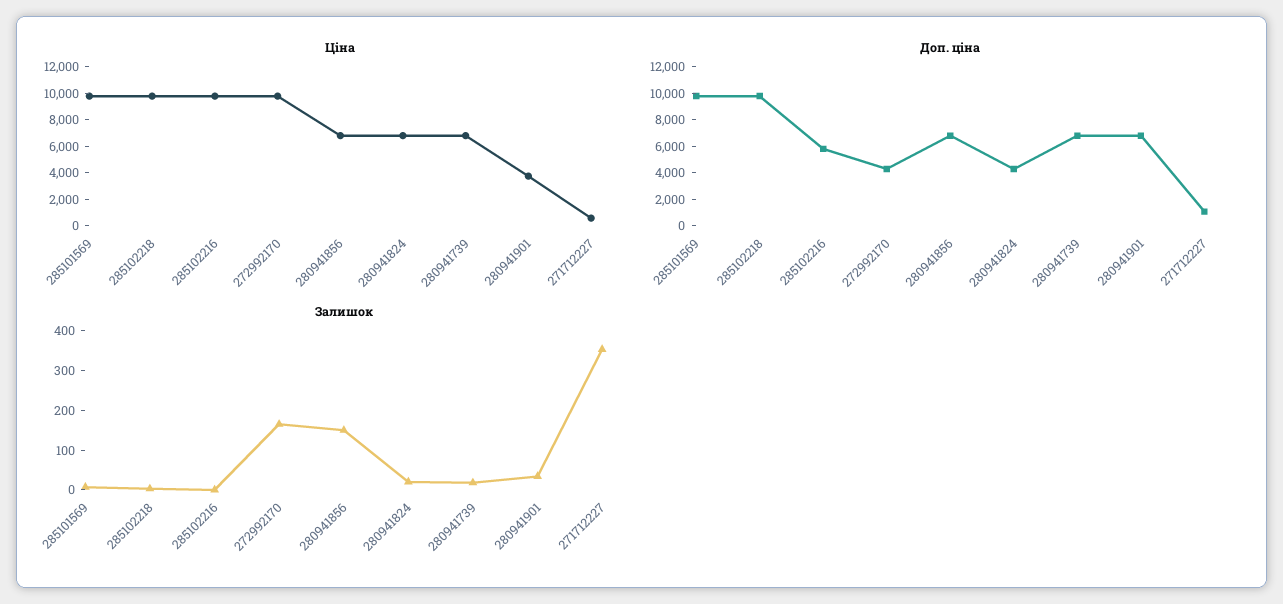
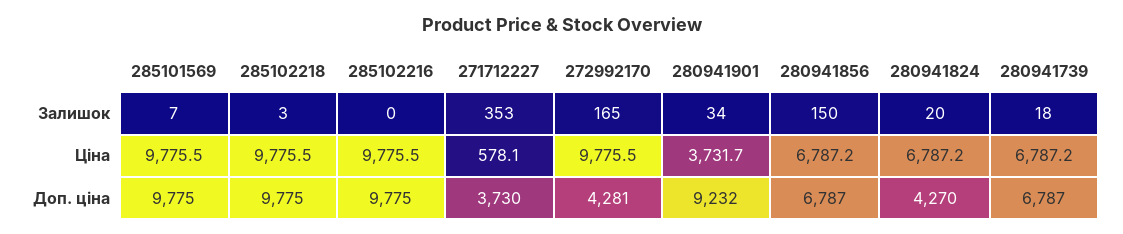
Доп. ціна, 285102216: 6000 -> 9775
Доп. ціна, 280941901: 7000 -> 9232
Доп. ціна, 271712227: 1000 -> 3730

